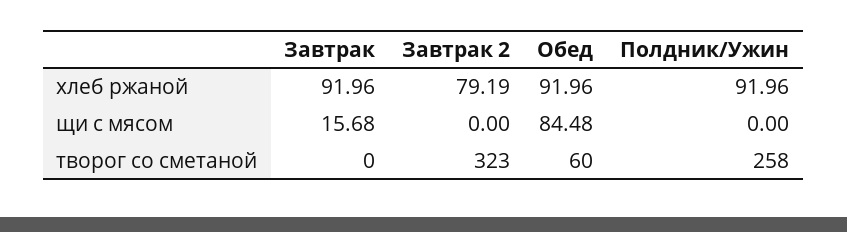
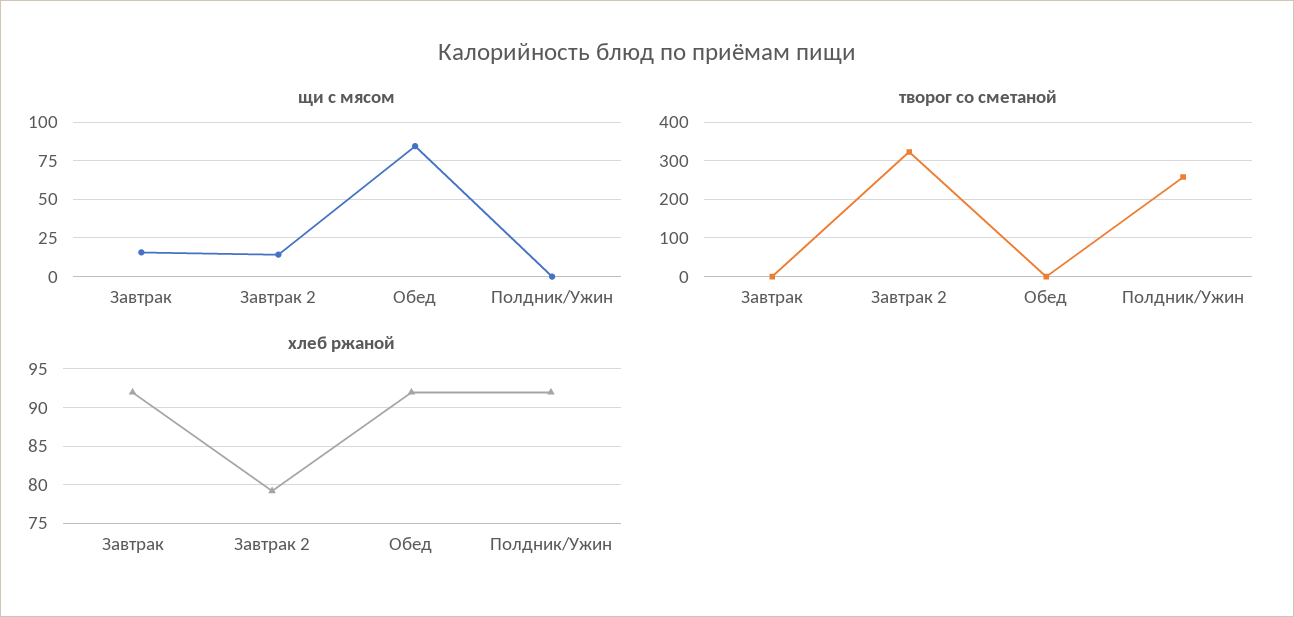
щи с мясом, Завтрак 2: 0 -> 15
творог со сметаной, Обед: 60 -> 0

